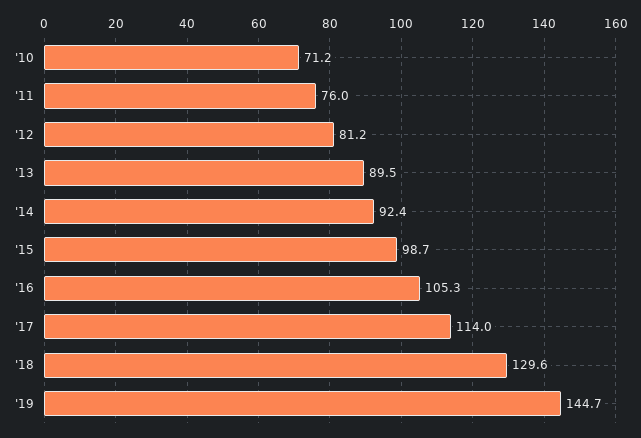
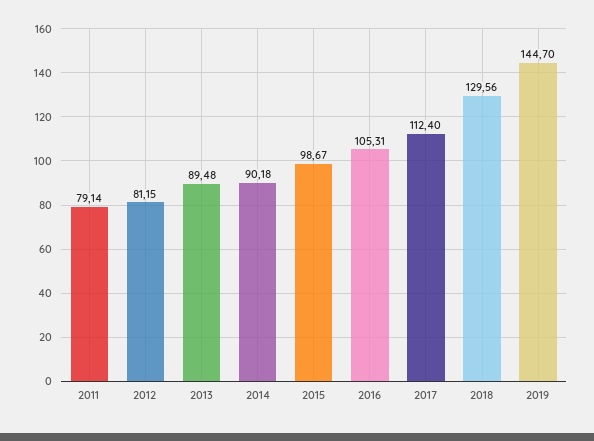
'10: 71.2 -> none
'11: 76 -> 79.14
'14: 92.4 -> 90.18
'17: 114 -> 112.4

